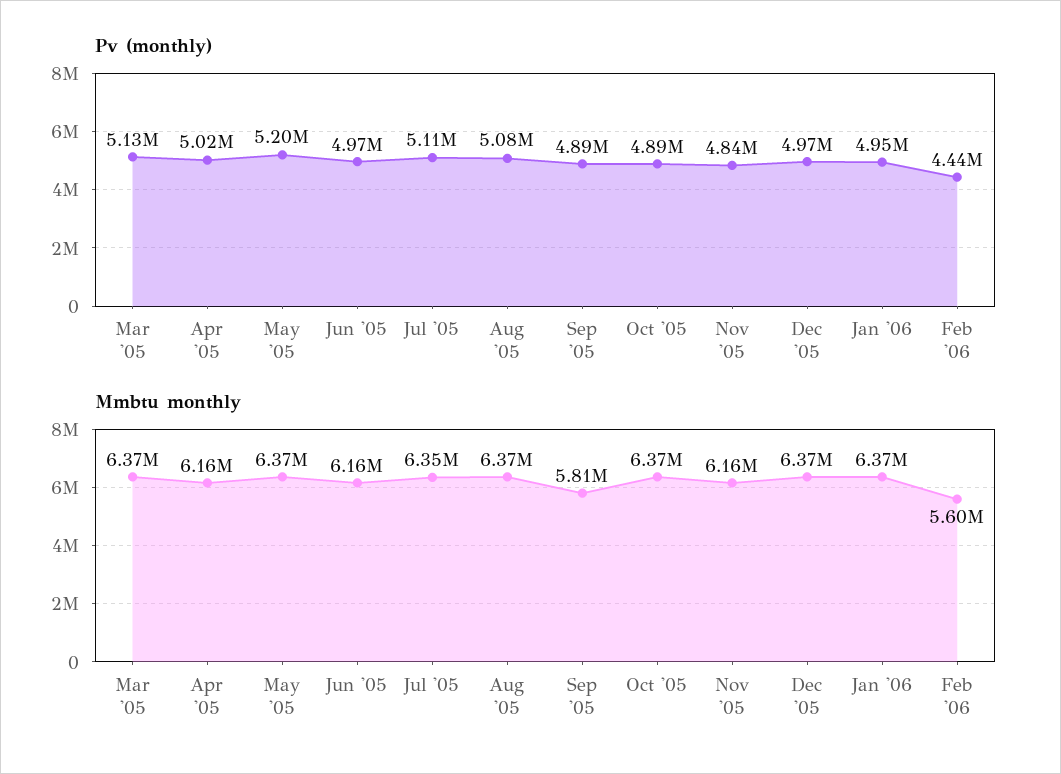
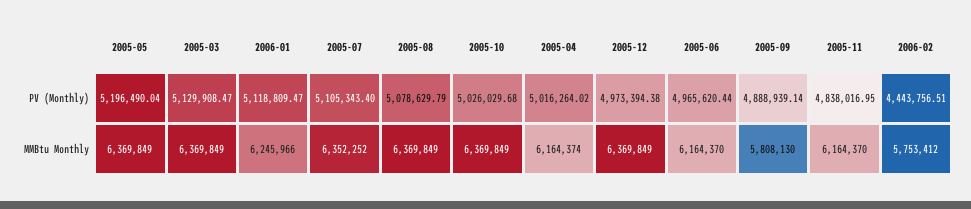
Pv (monthly), Oct '05: 4890000 -> 5026029.68
Pv (monthly), Jan '06: 4950000 -> 5118809.47
Mmbtu monthly, Jan '06: 6370000 -> 6245966
Mmbtu monthly, Feb '06: 5600000 -> 5753412

